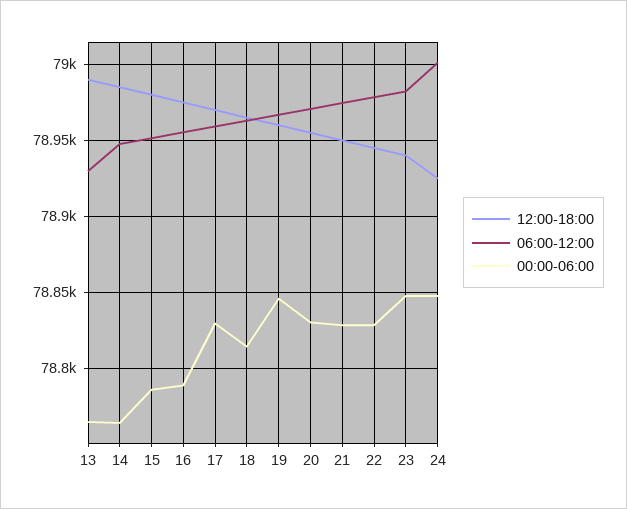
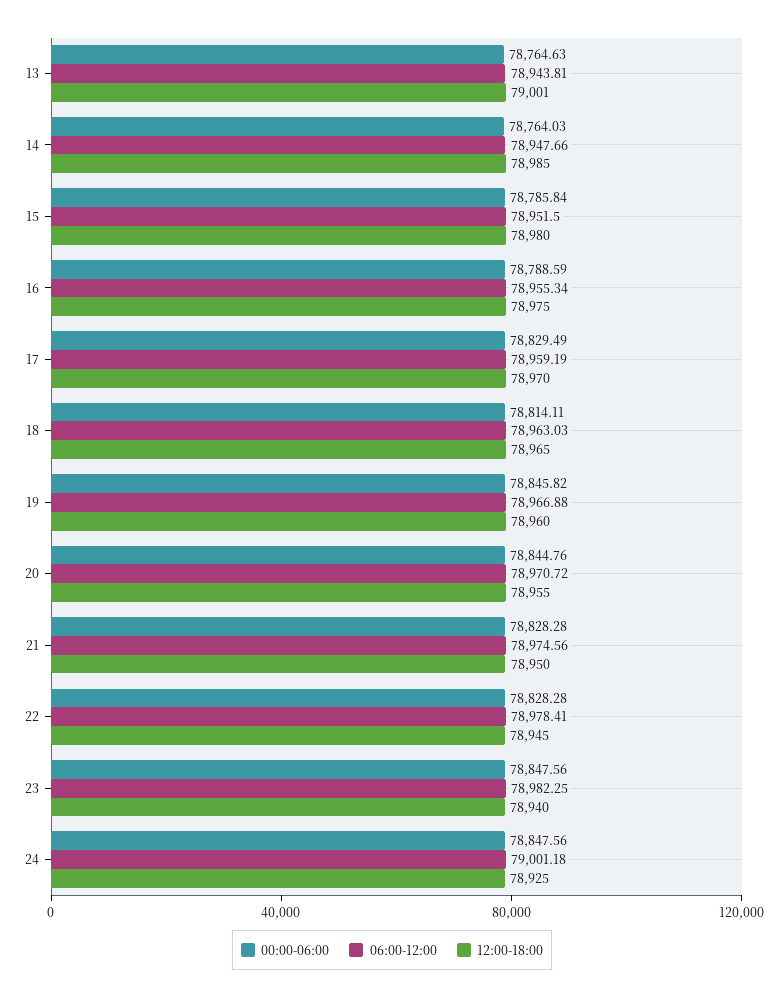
12:00-18:00, 13: 78990 -> 79001
06:00-12:00, 13: 78930 -> 78943.81
00:00-06:00, 20: 78830 -> 78844.76

